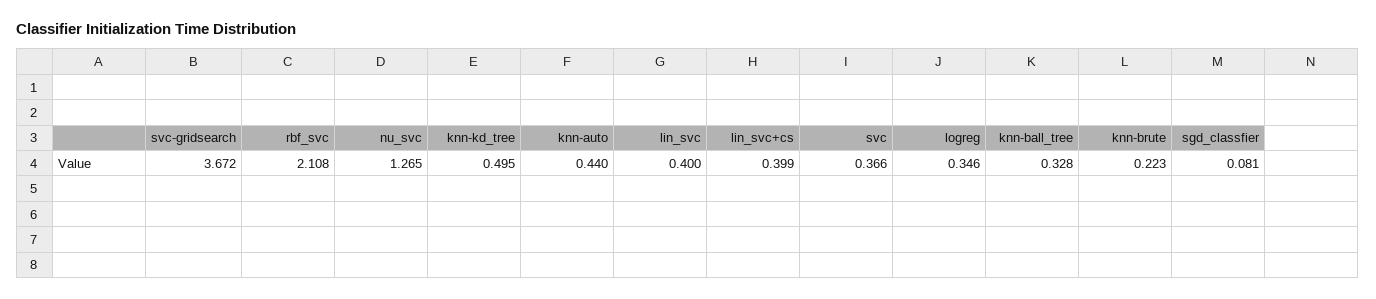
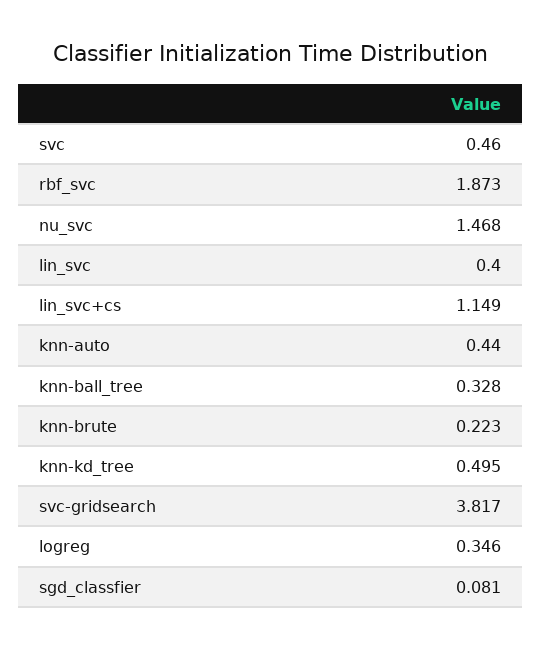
svc-gridsearch: 3.672 -> 3.817
rbf_svc: 2.108 -> 1.873
nu_svc: 1.265 -> 1.468
lin_svc+cs: 0.399 -> 1.149
svc: 0.366 -> 0.46

